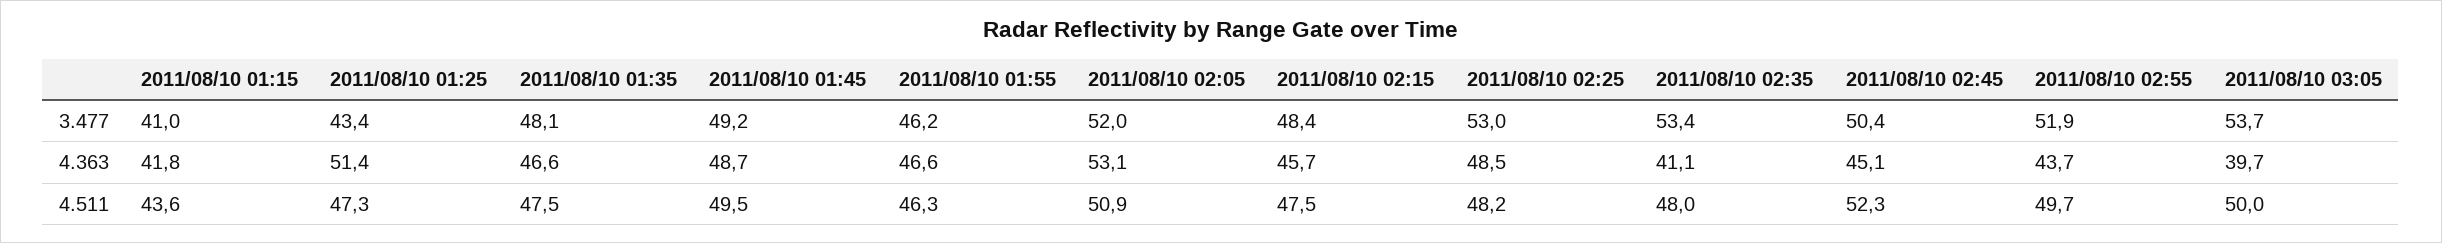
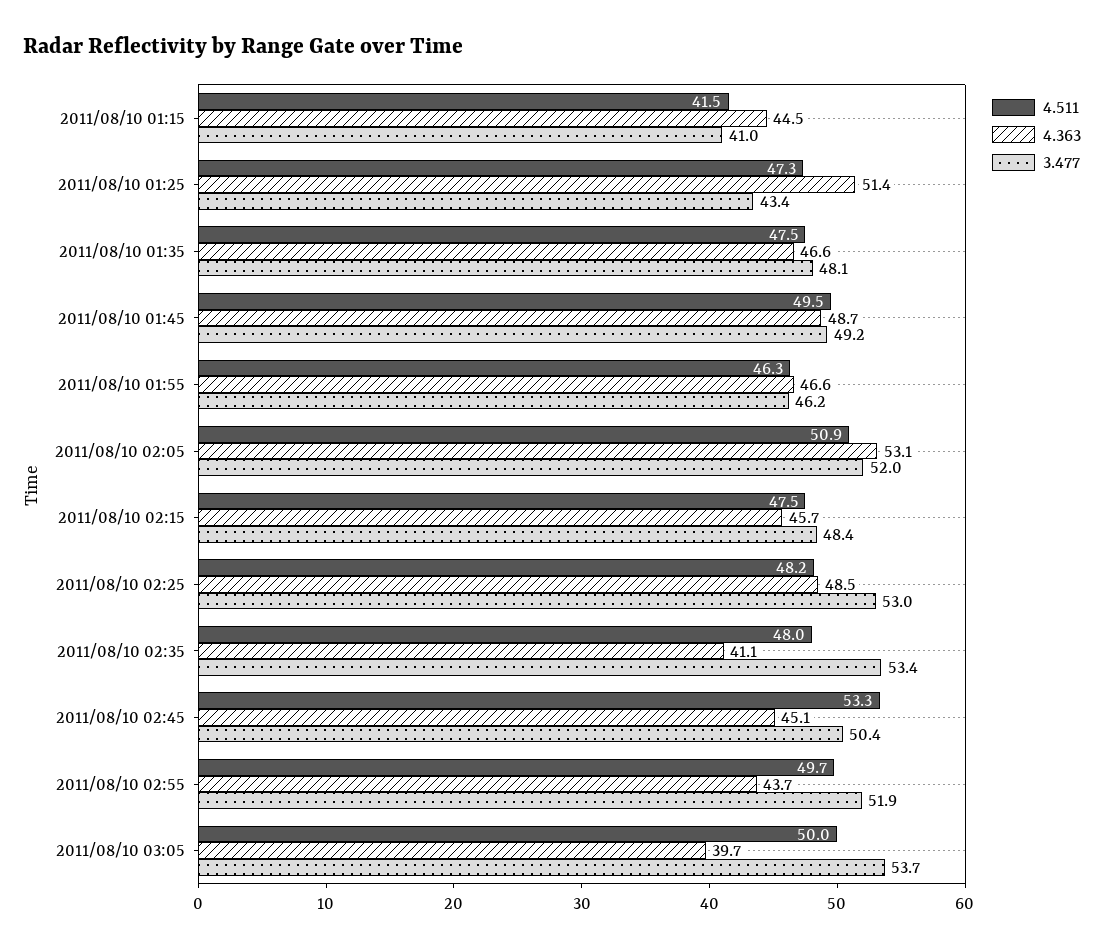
4.363, 2011/08/10 01:15: 41.8 -> 44.5
4.511, 2011/08/10 01:15: 43.6 -> 41.5
4.511, 2011/08/10 02:45: 52.3 -> 53.3

